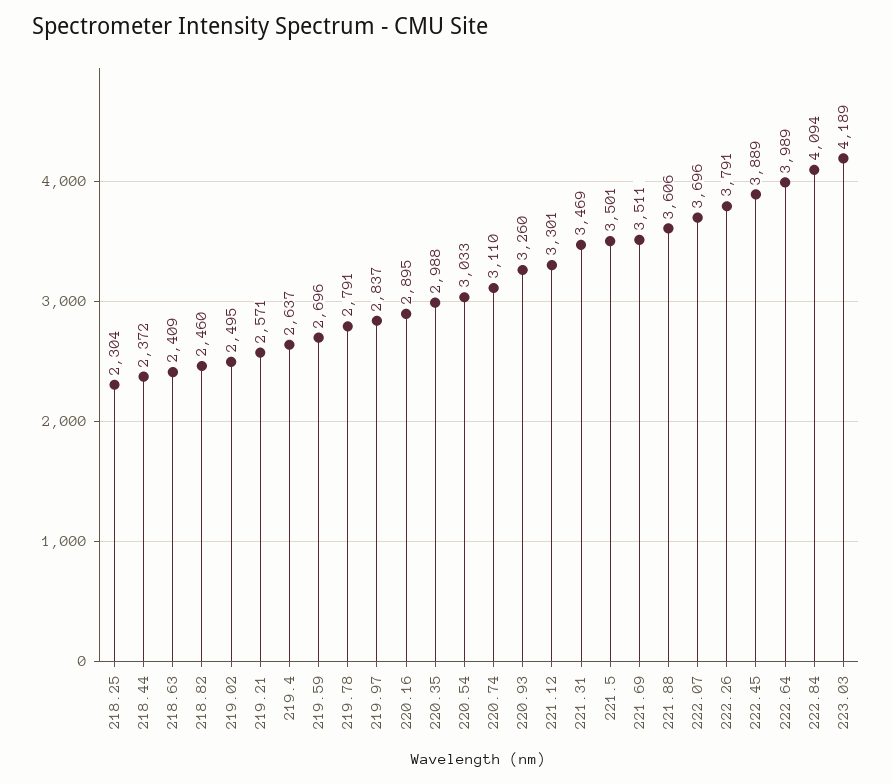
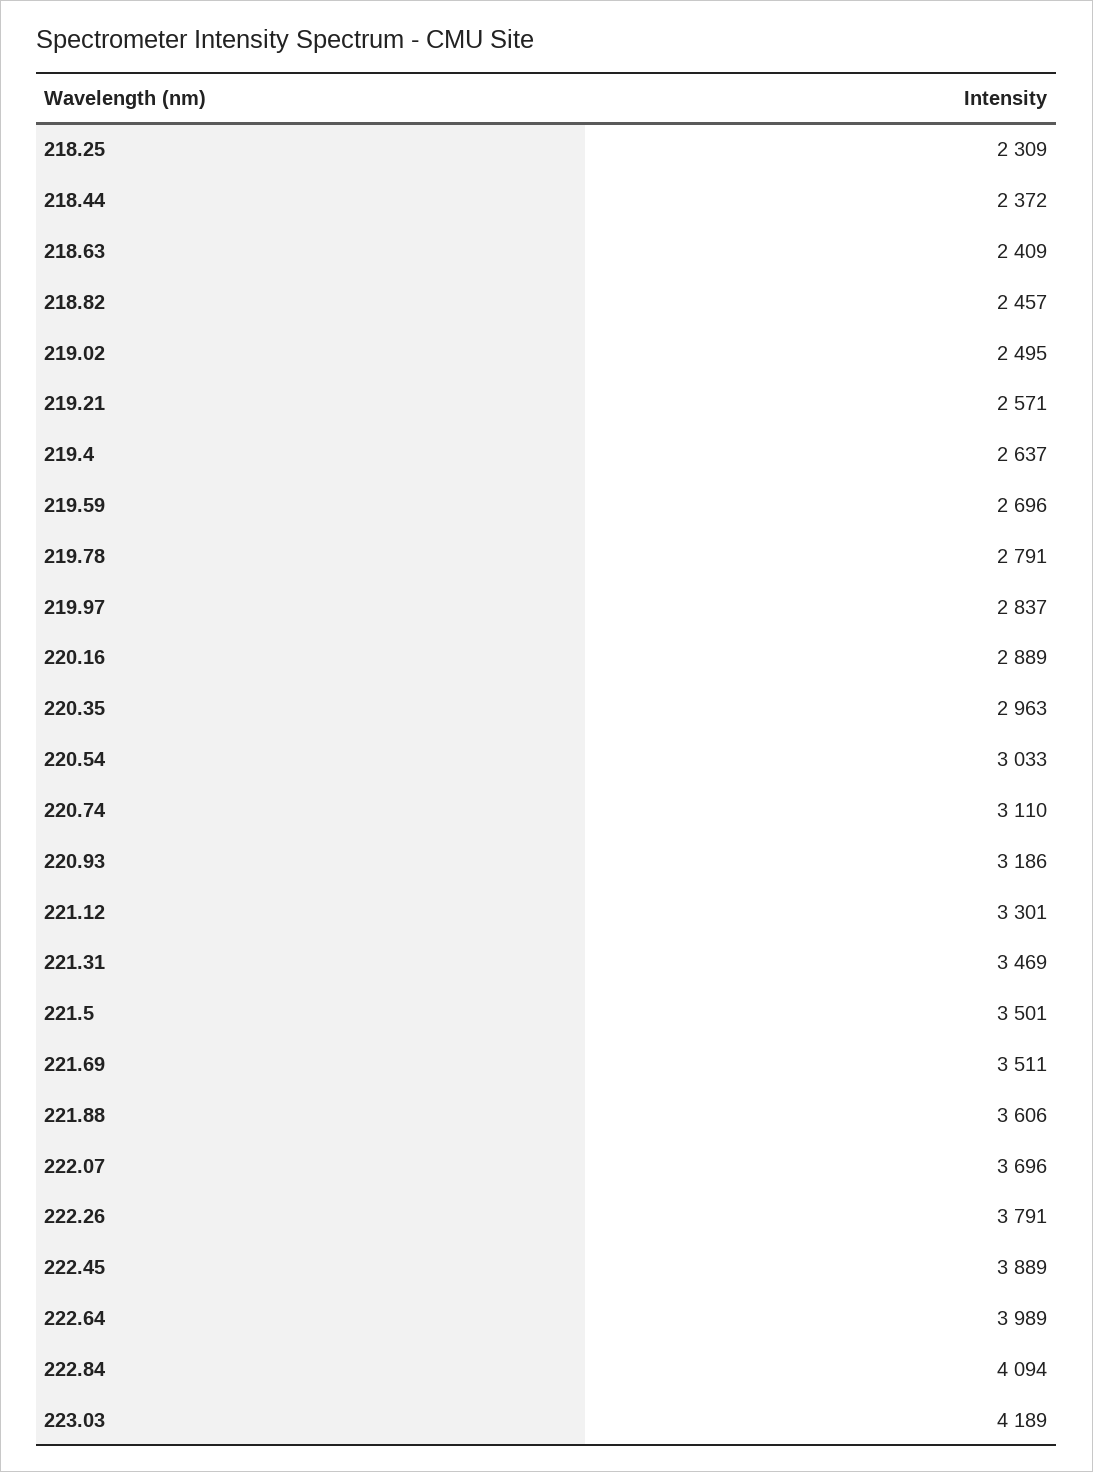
218.25: 2304 -> 2309
218.82: 2460 -> 2457
220.16: 2895 -> 2889
220.35: 2988 -> 2963
220.93: 3260 -> 3186

